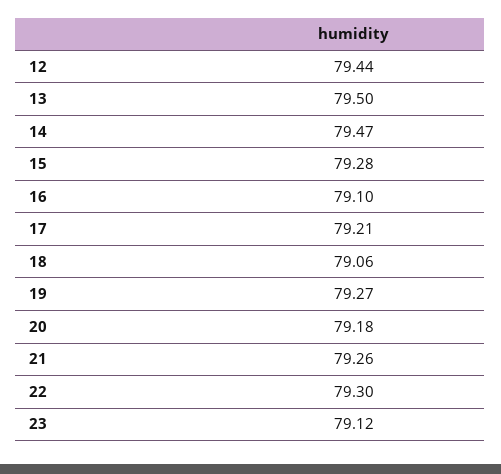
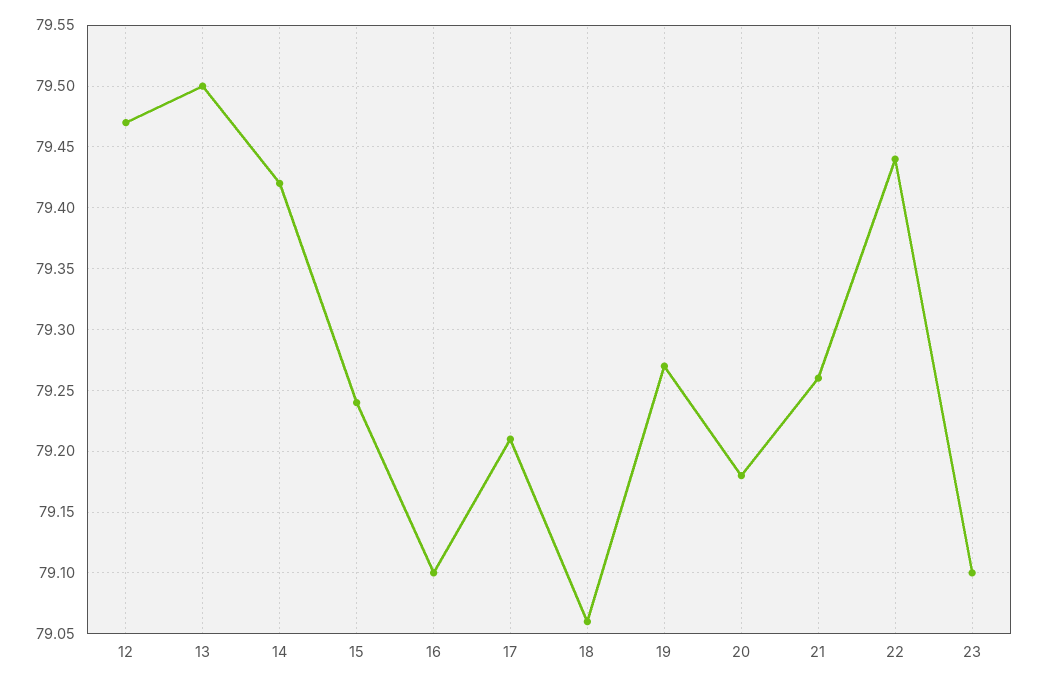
12: 79.44 -> 79.47
14: 79.47 -> 79.42
15: 79.28 -> 79.24
22: 79.3 -> 79.44
23: 79.12 -> 79.1

